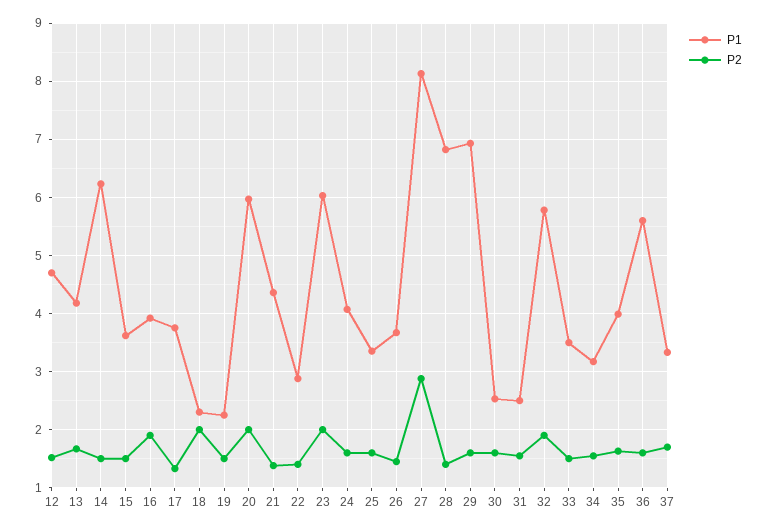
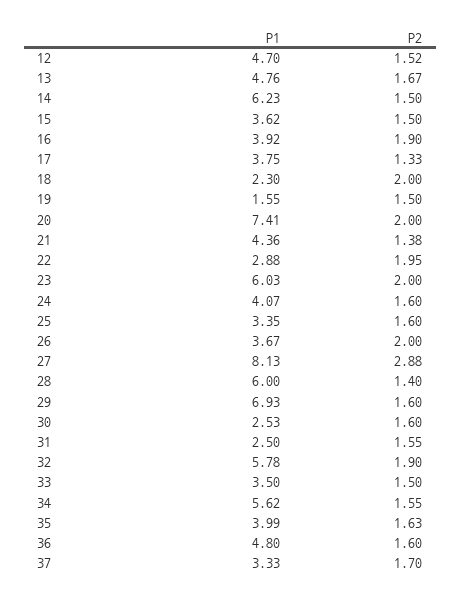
P1, 13: 4.2 -> 4.76
P1, 19: 2.2 -> 1.55
P1, 20: 6 -> 7.41
P2, 22: 1.4 -> 1.95
P2, 26: 1.4 -> 2
P1, 28: 6.8 -> 6
P1, 34: 3.2 -> 5.62
P1, 36: 5.6 -> 4.8

